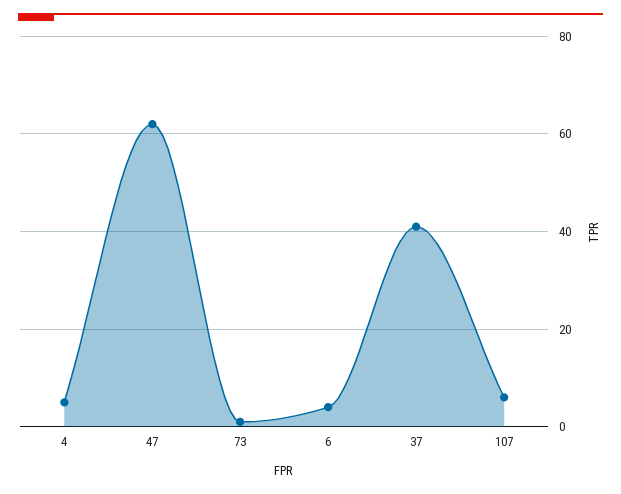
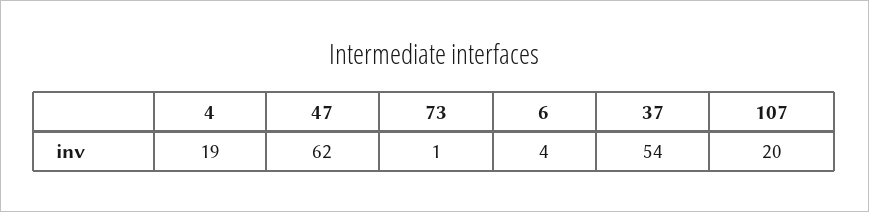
4: 5 -> 19
37: 40 -> 54
107: 5 -> 20

